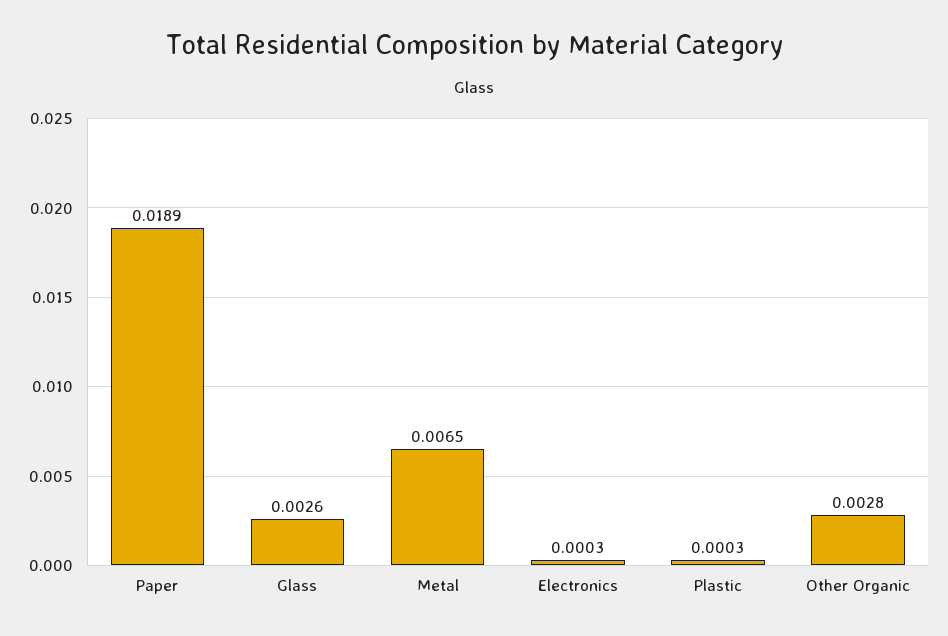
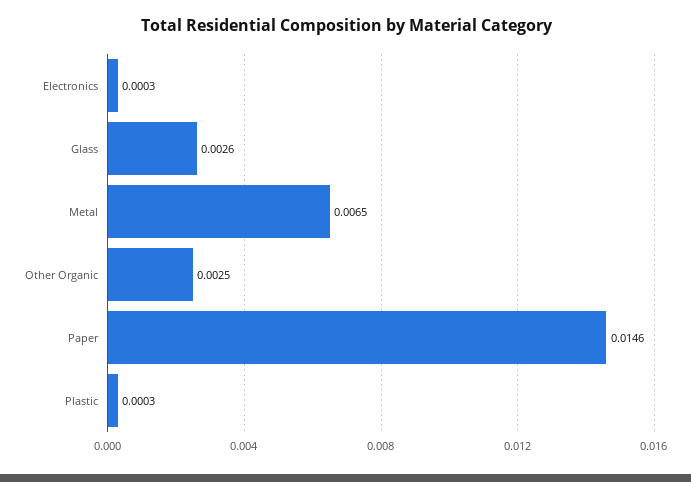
Paper: 0.0189 -> 0.0146
Other Organic: 0.0028 -> 0.0025

